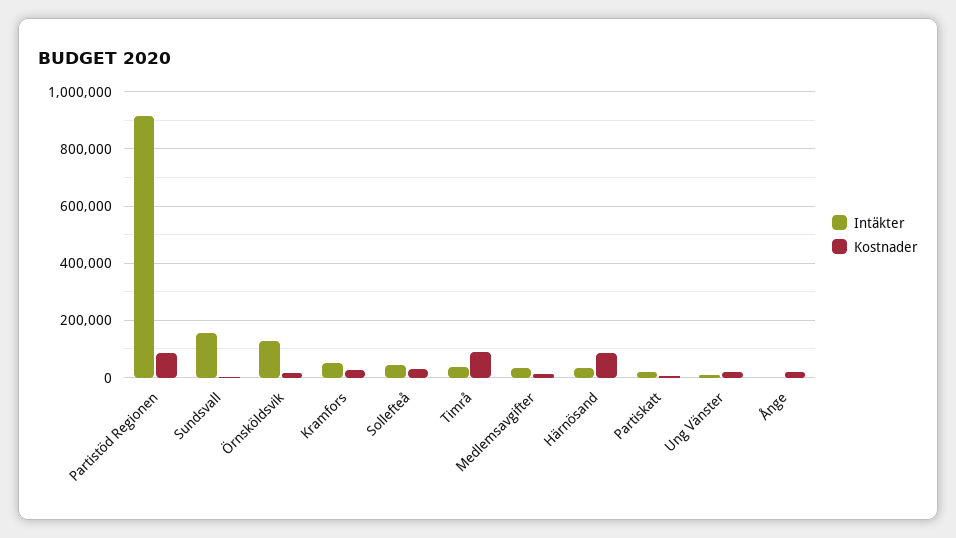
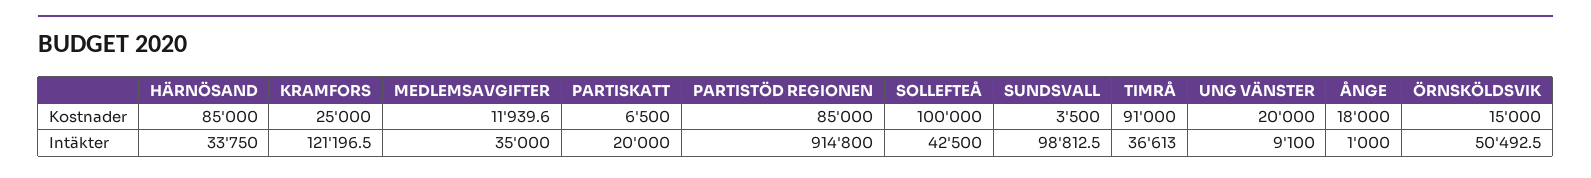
Intäkter, Sundsvall: 150000 -> 98812.5
Intäkter, Örnsköldsvik: 125000 -> 50492.5
Intäkter, Kramfors: 50000 -> 121196.5
Kostnader, Sollefteå: 25000 -> 100000

